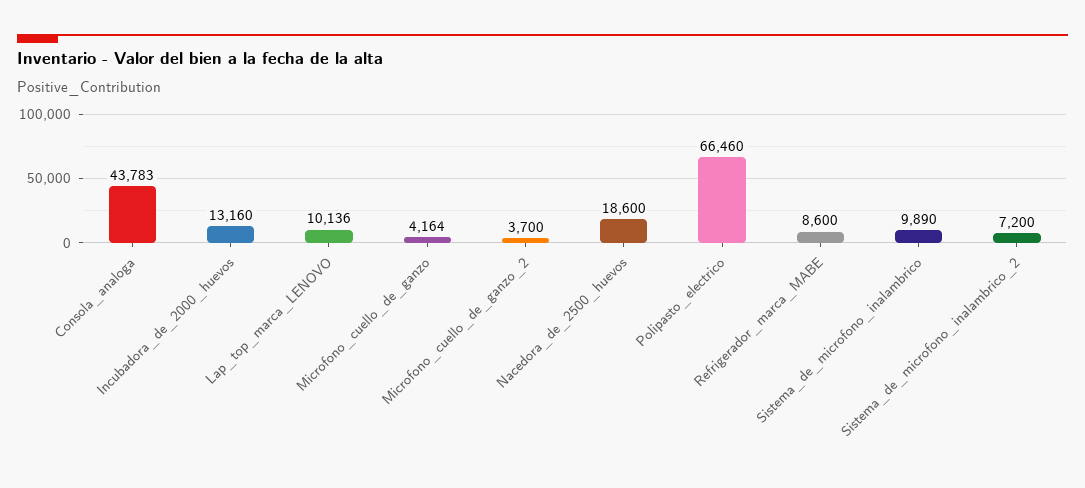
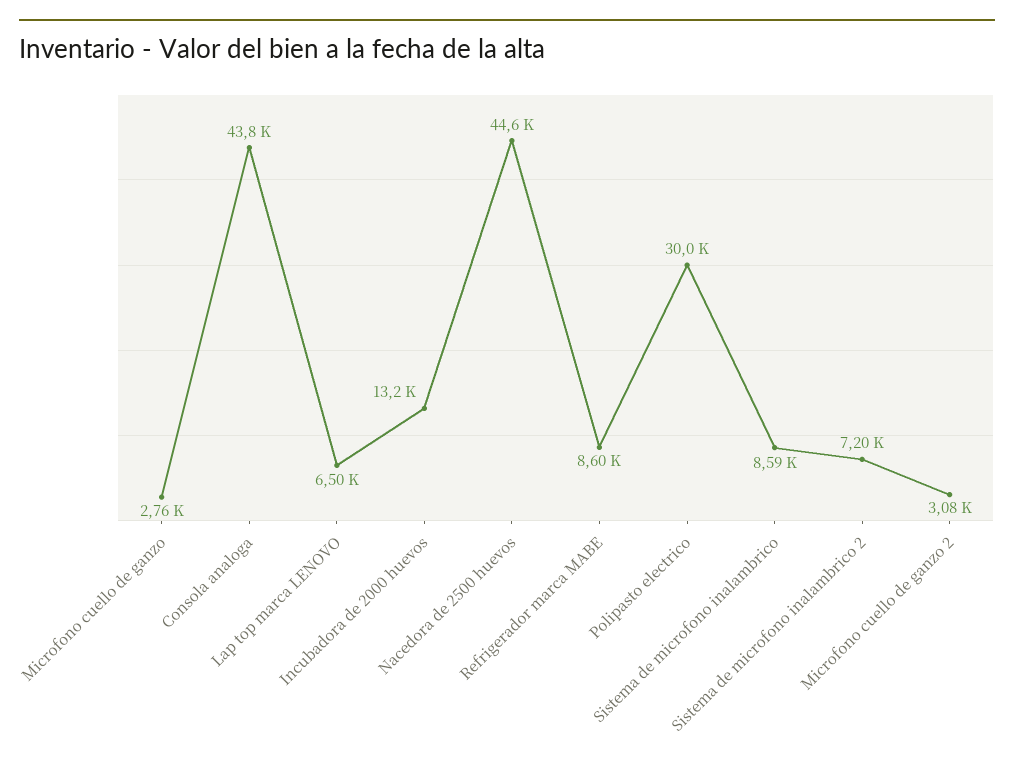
Lap_top_marca_LENOVO: 10136 -> 6500
Microfono_cuello_de_ganzo: 4164 -> 2760
Microfono_cuello_de_ganzo_2: 3700 -> 3080
Nacedora_de_2500_huevos: 18600 -> 44600
Polipasto_electrico: 66460 -> 30000
Sistema_de_microfono_inalambrico: 9890 -> 8590

